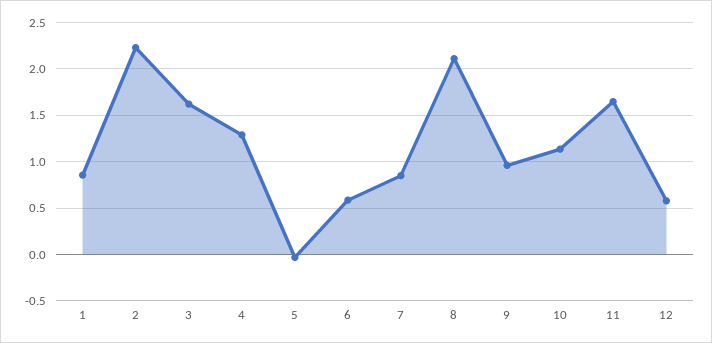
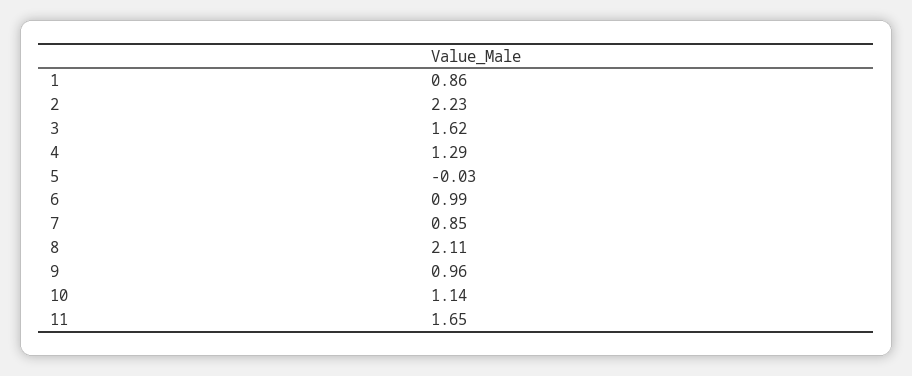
6: 0.6 -> 0.99
12: 0.6 -> none

